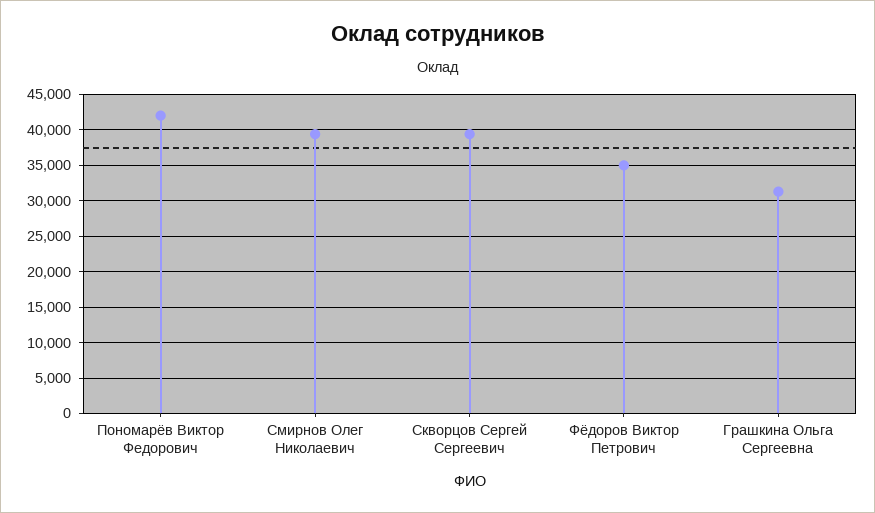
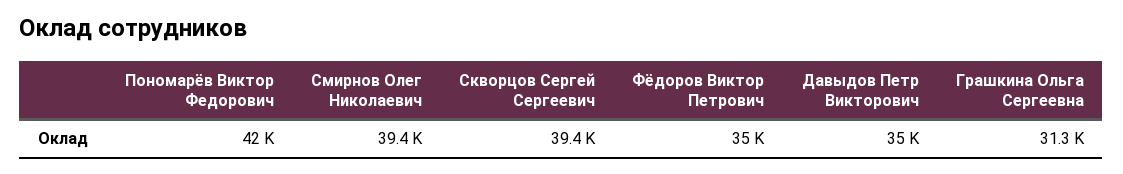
Давыдов Петр Викторович: none -> 35000

